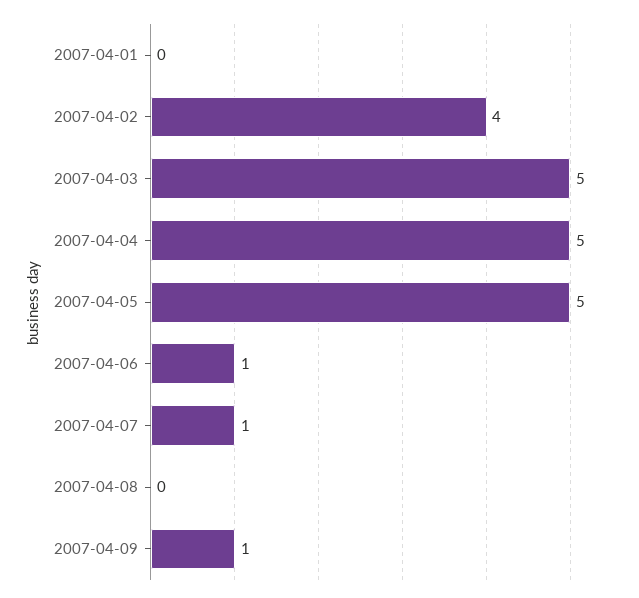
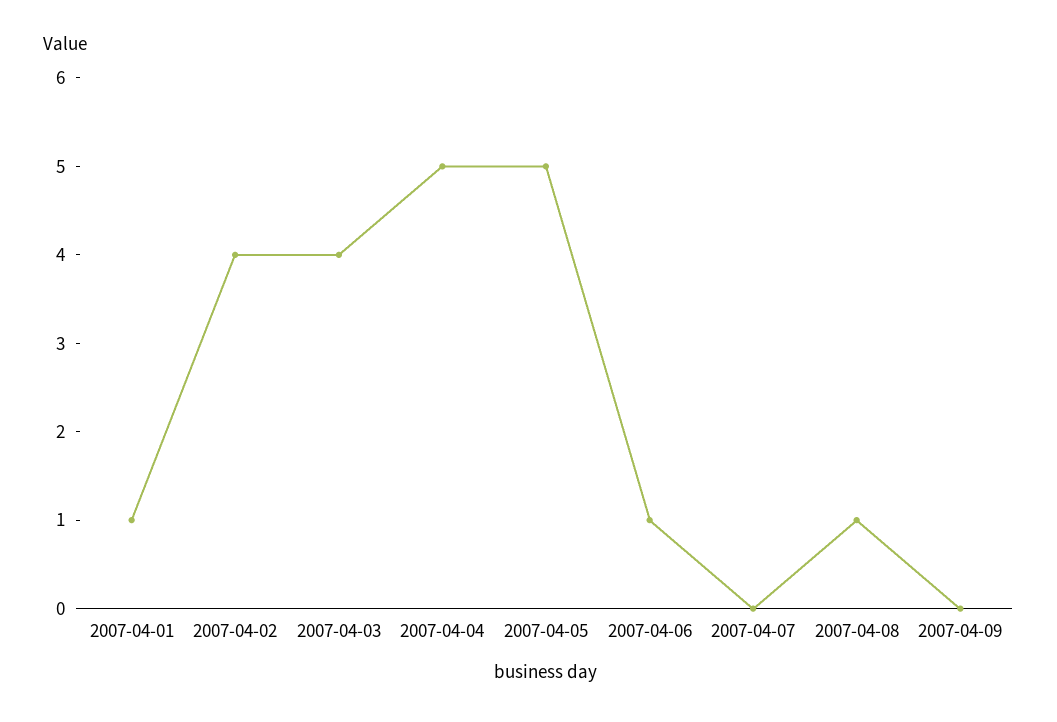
2007-04-01: 0 -> 1
2007-04-03: 5 -> 4
2007-04-07: 1 -> 0
2007-04-08: 0 -> 1
2007-04-09: 1 -> 0

